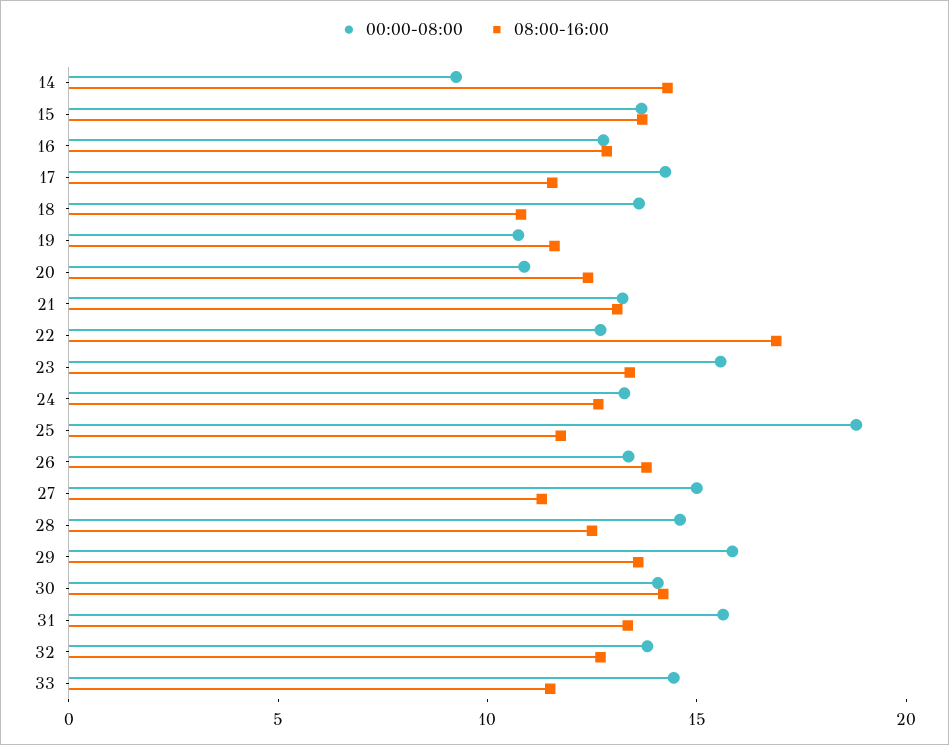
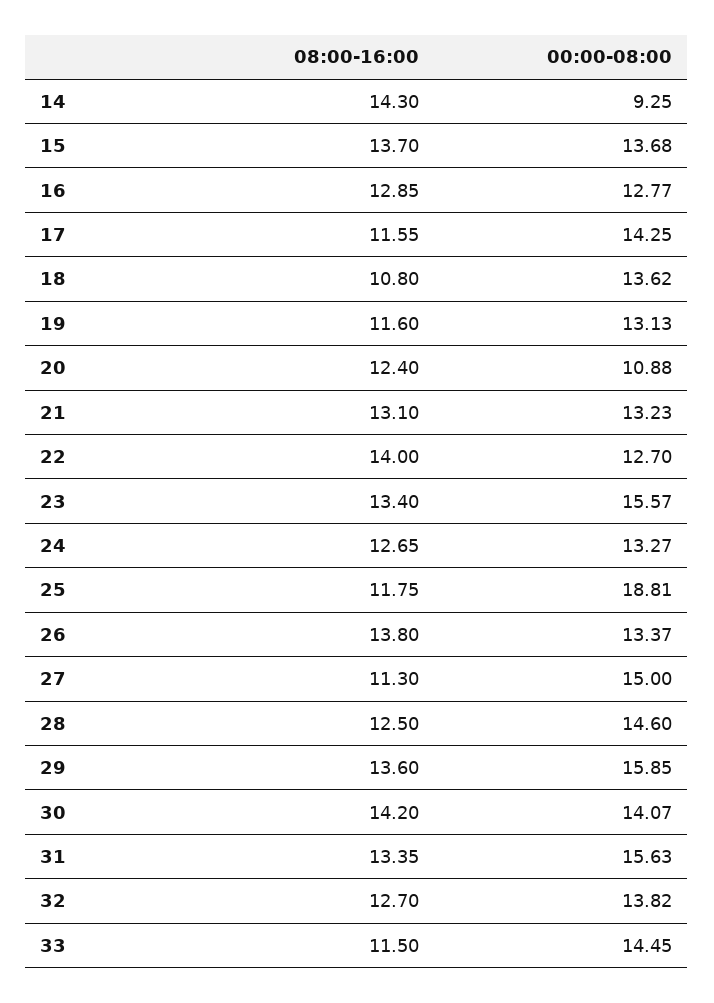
00:00-08:00, 19: 11 -> 13.13
08:00-16:00, 22: 17 -> 14

